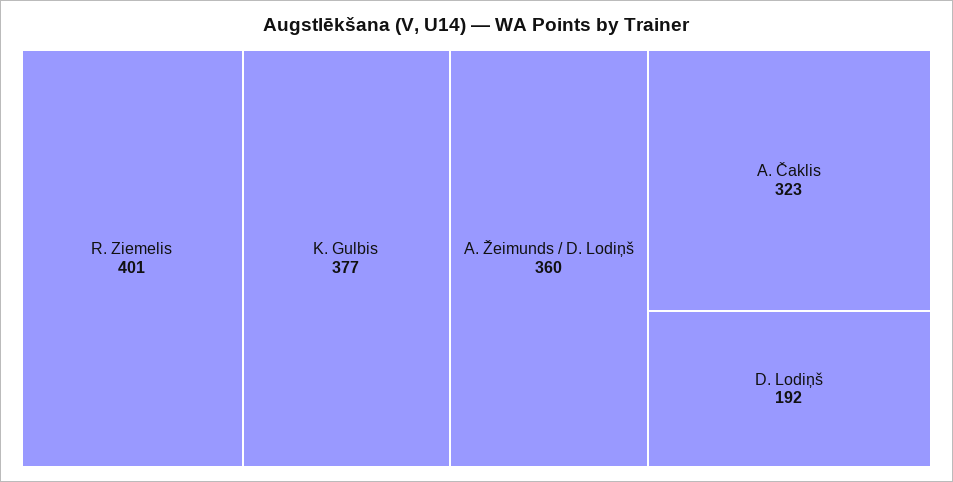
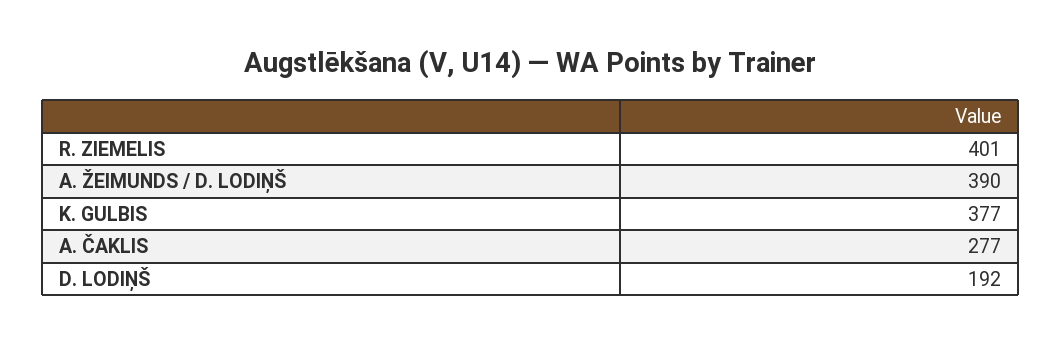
A. Žeimunds / D. Lodiņš: 360 -> 390
A. Čaklis: 323 -> 277

